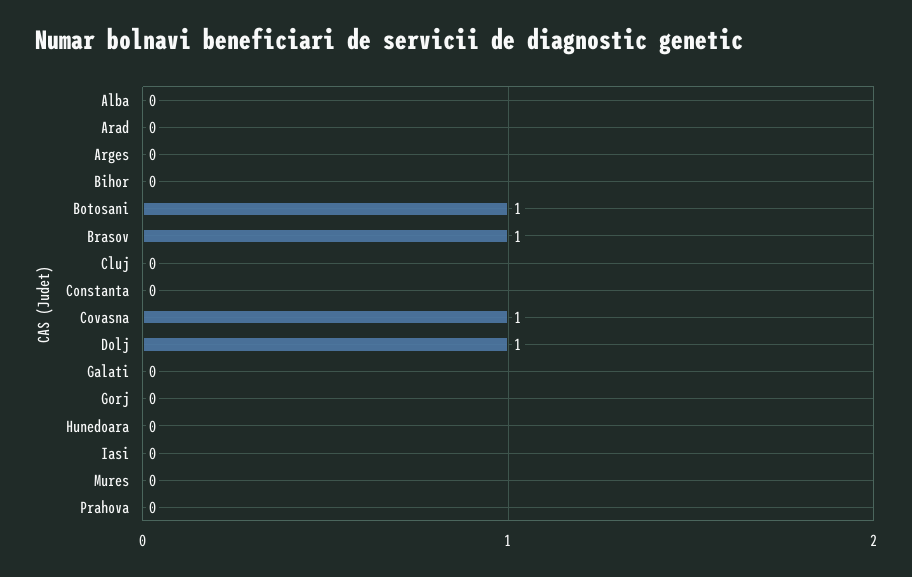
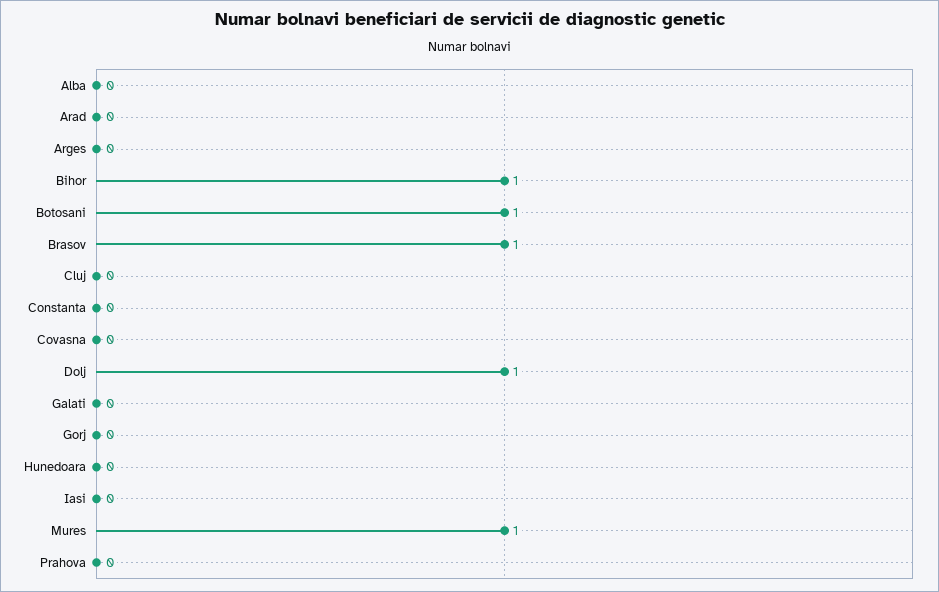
Bihor: 0 -> 1
Covasna: 1 -> 0
Mures: 0 -> 1

